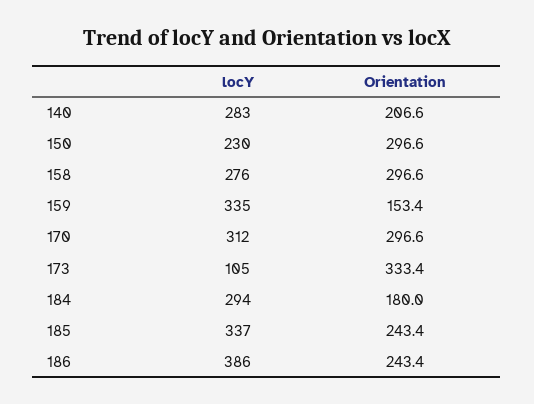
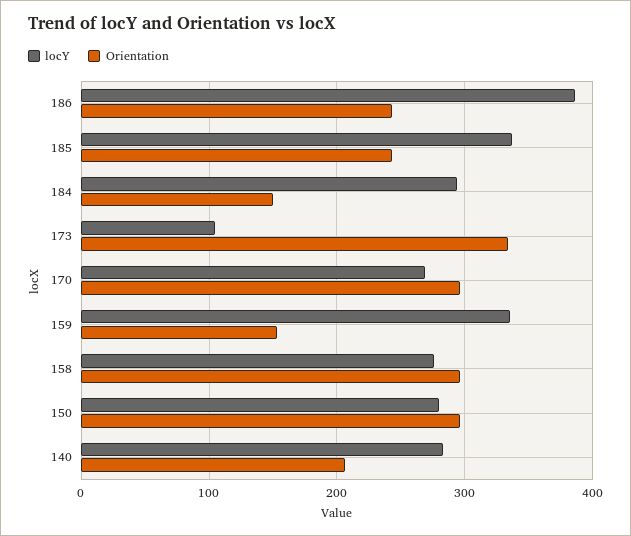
locY, 150: 230 -> 280
locY, 170: 312 -> 270
Orientation, 184: 180 -> 150

